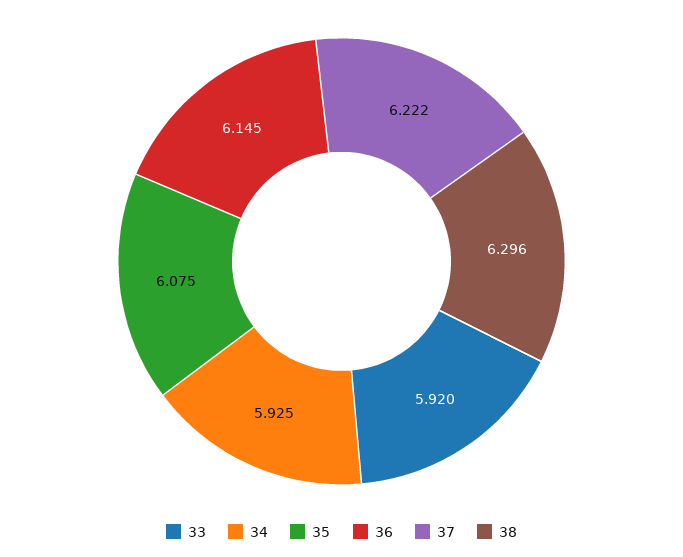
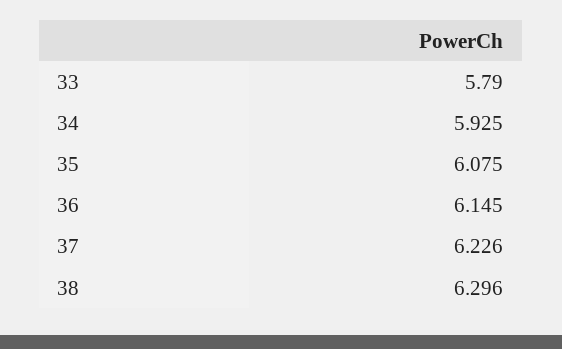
33: 5.92 -> 5.79
37: 6.222 -> 6.226

